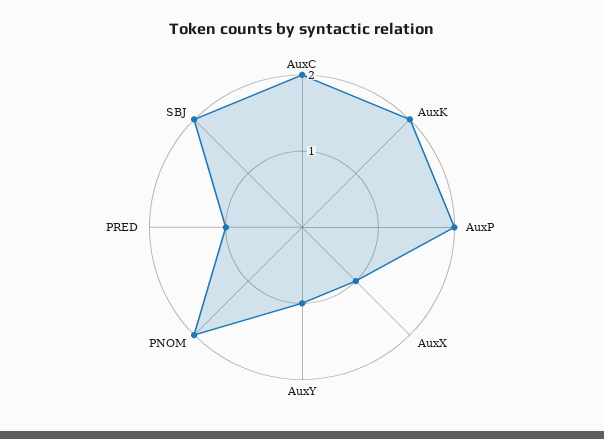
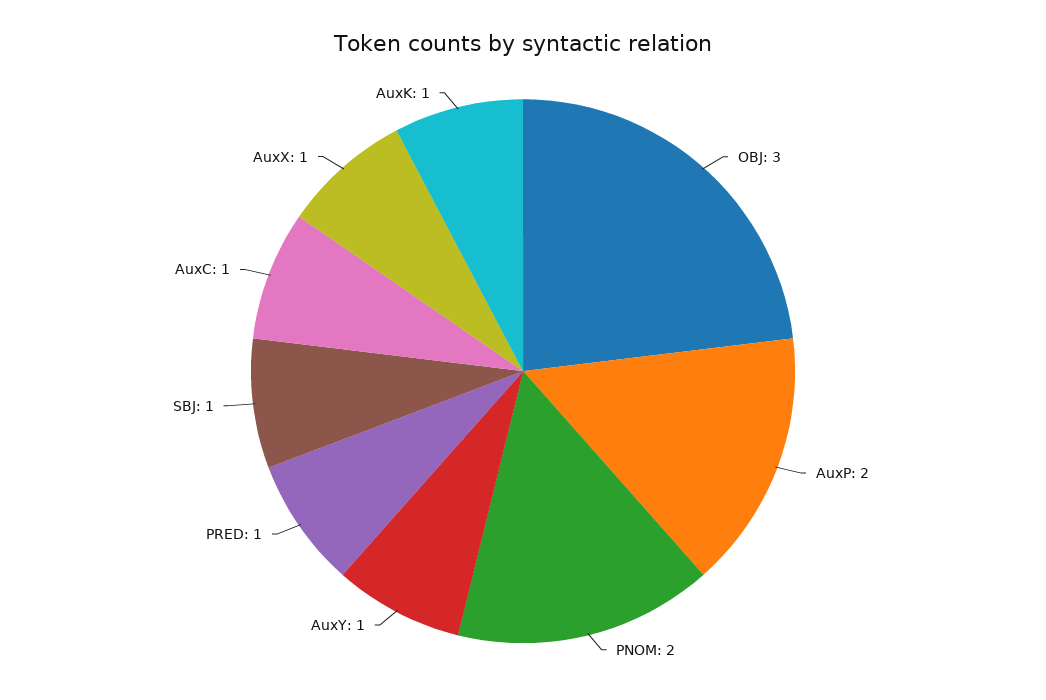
AuxC: 2 -> 1
AuxK: 2 -> 1
SBJ: 2 -> 1
OBJ: none -> 3

